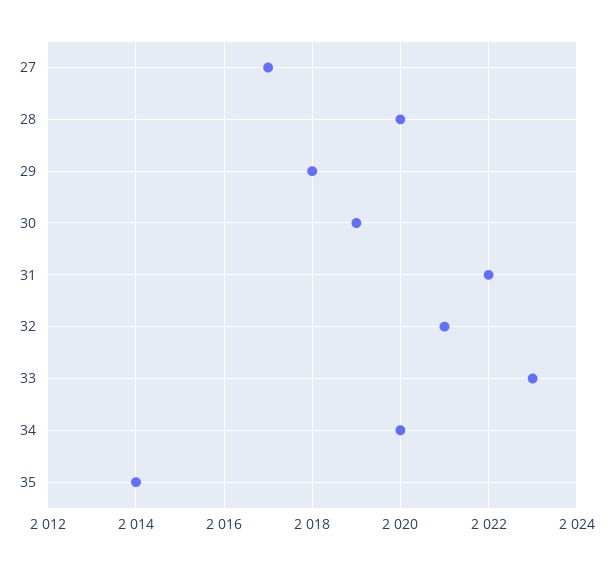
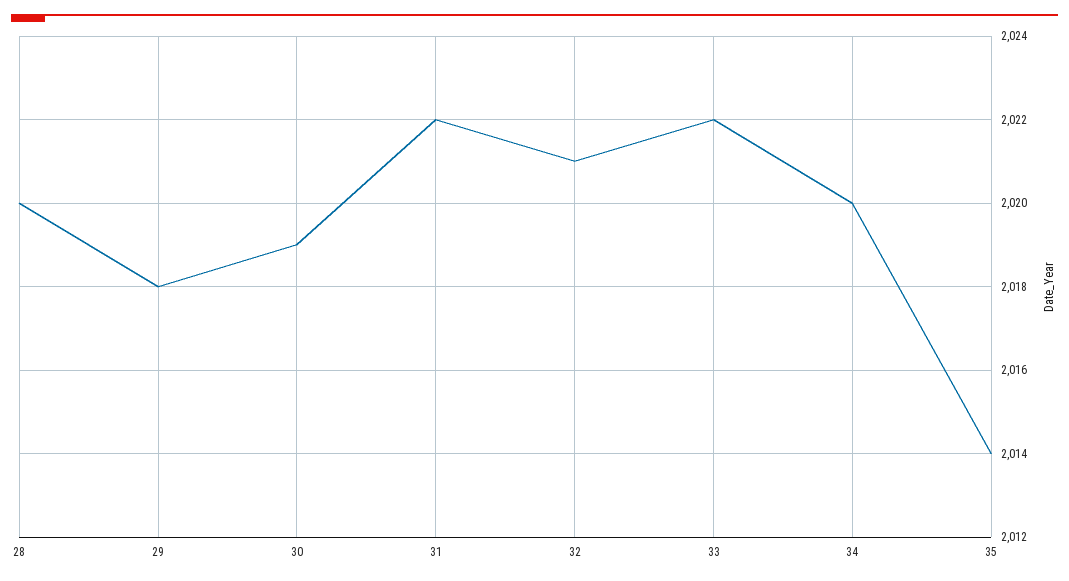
27: 2017 -> none
33: 2023 -> 2022

